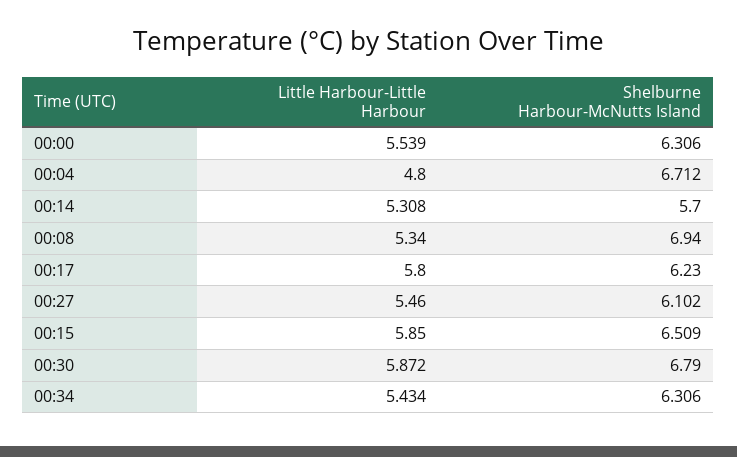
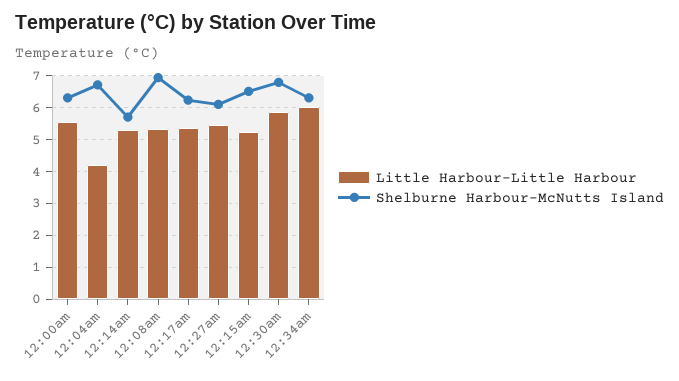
Little Harbour-Little Harbour, 00:04: 4.8 -> 4.2
Little Harbour-Little Harbour, 00:17: 5.8 -> 5.4
Little Harbour-Little Harbour, 00:15: 5.85 -> 5.2
Little Harbour-Little Harbour, 00:34: 5.434 -> 6

